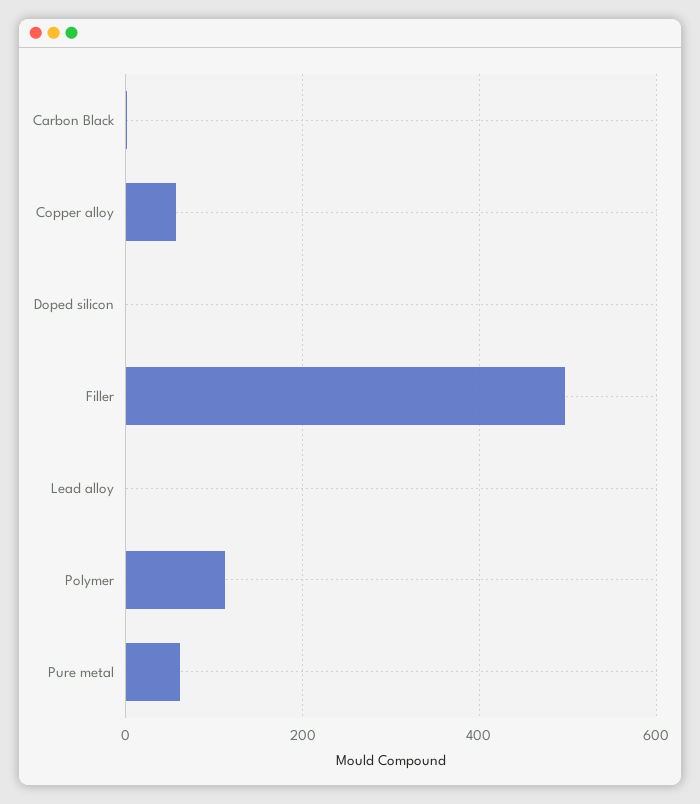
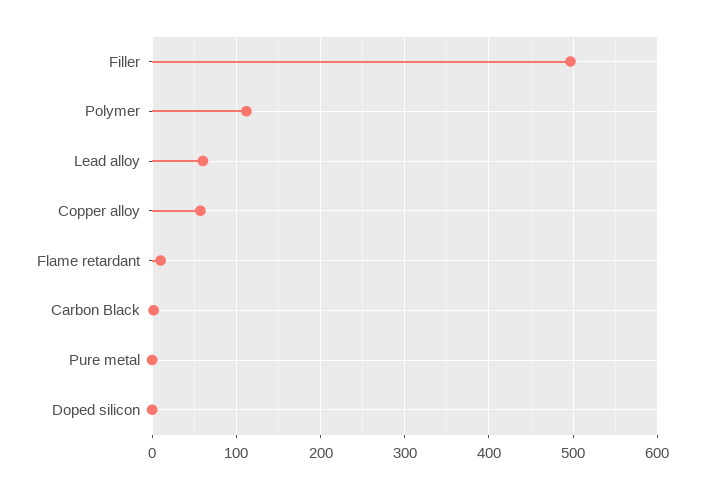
Lead alloy: 0 -> 60
Pure metal: 60 -> 0
Flame retardant: none -> 10

